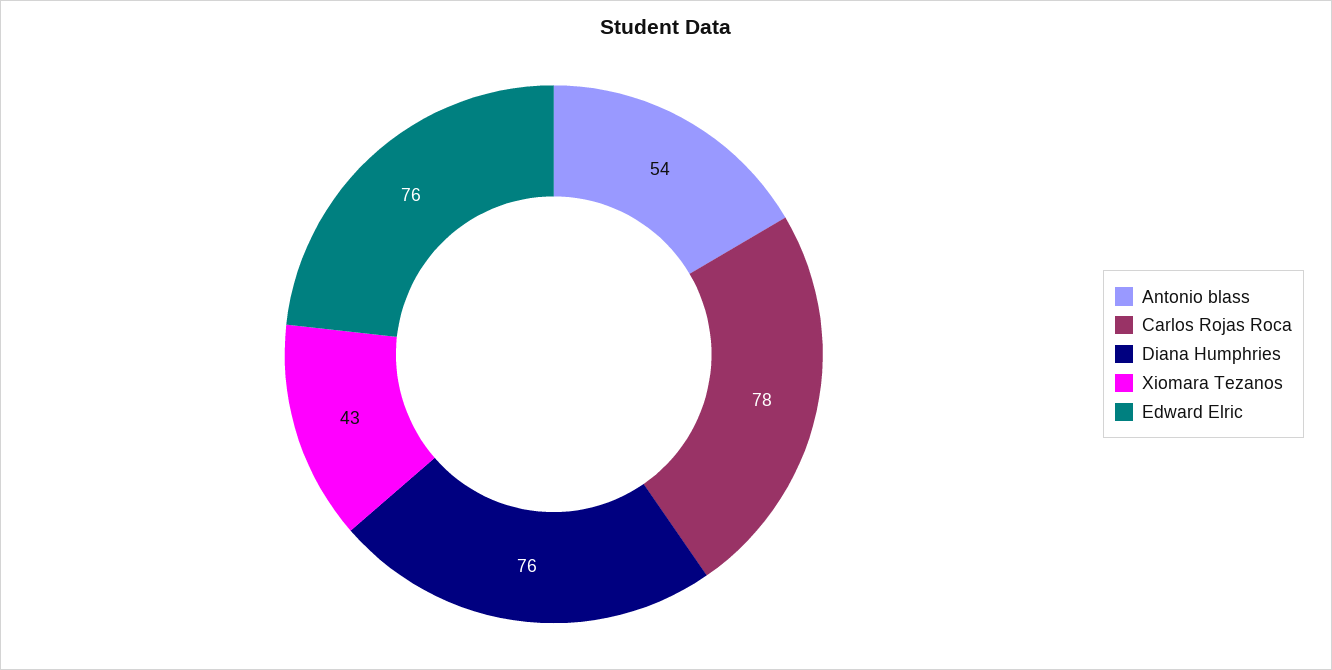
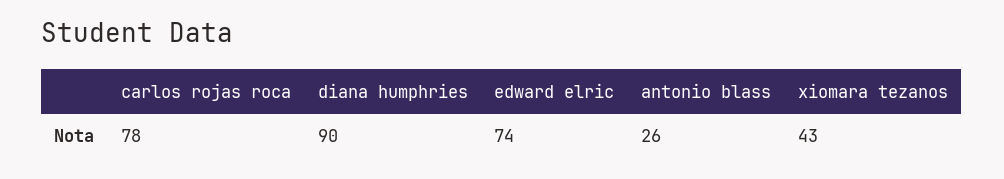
Antonio blass: 54 -> 26
Diana Humphries: 76 -> 90
Edward Elric: 76 -> 74

